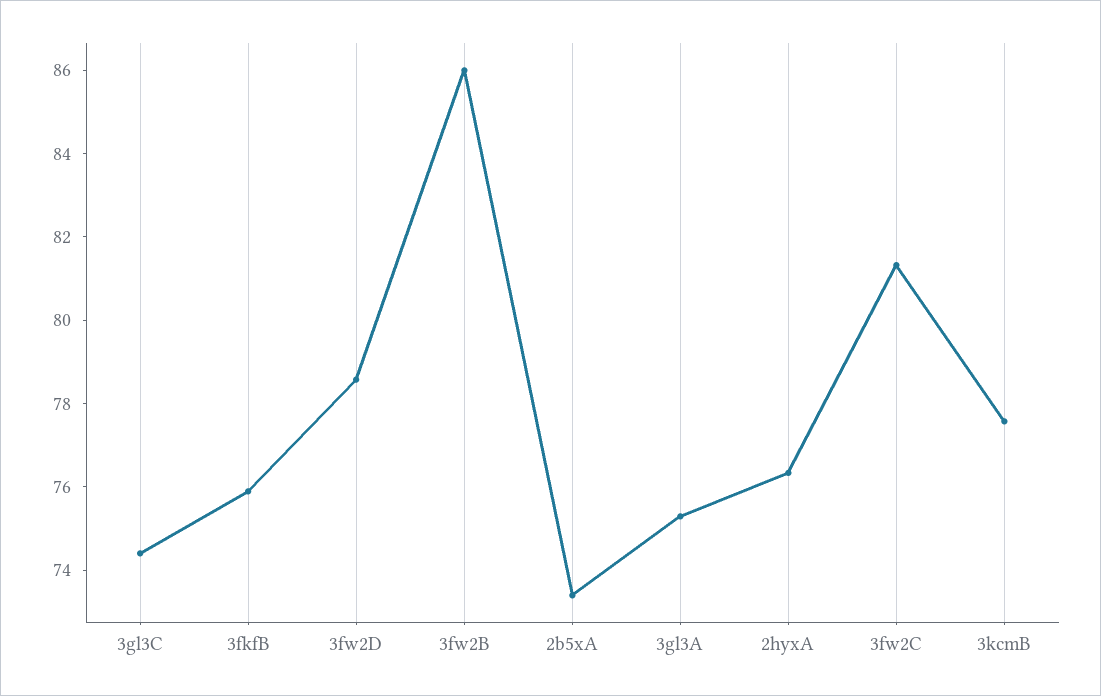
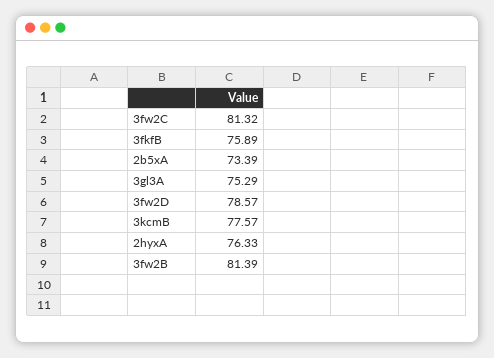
3gl3C: 74.5 -> none
3fw2B: 86 -> 81.39

